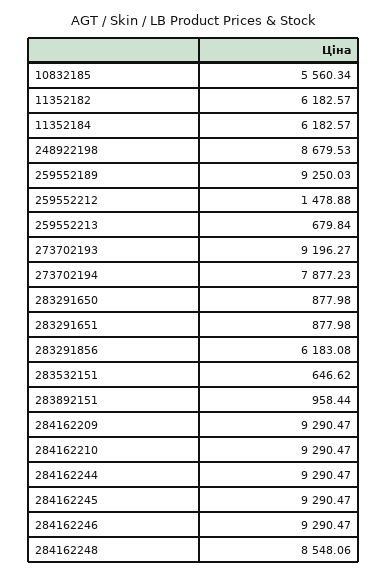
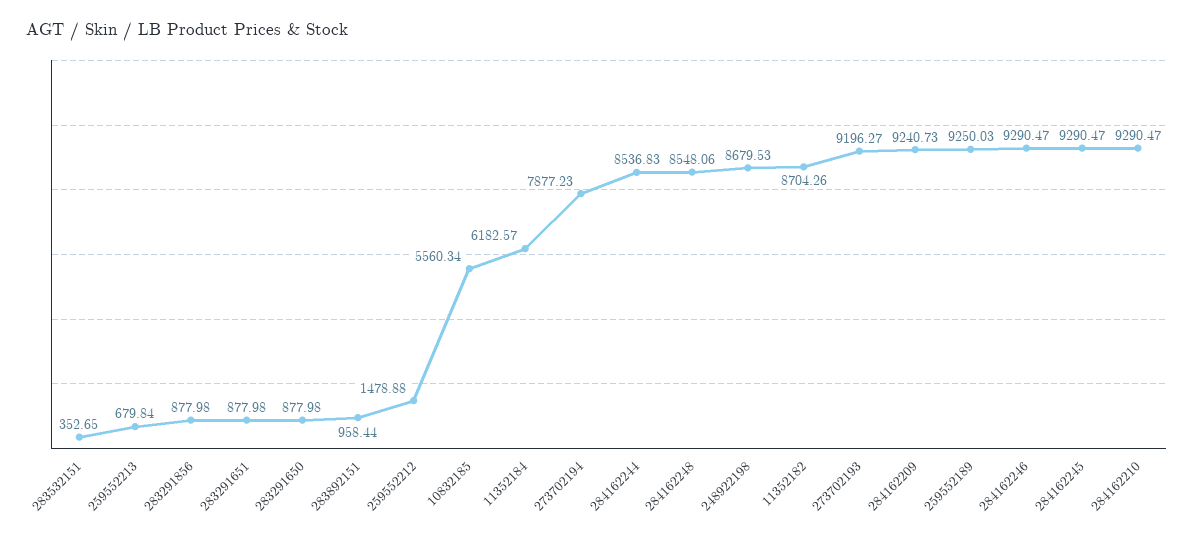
11352182: 6182.57 -> 8704.26
283291856: 6183.08 -> 877.98
283532151: 646.62 -> 352.65
284162209: 9290.47 -> 9240.73
284162244: 9290.47 -> 8536.83

